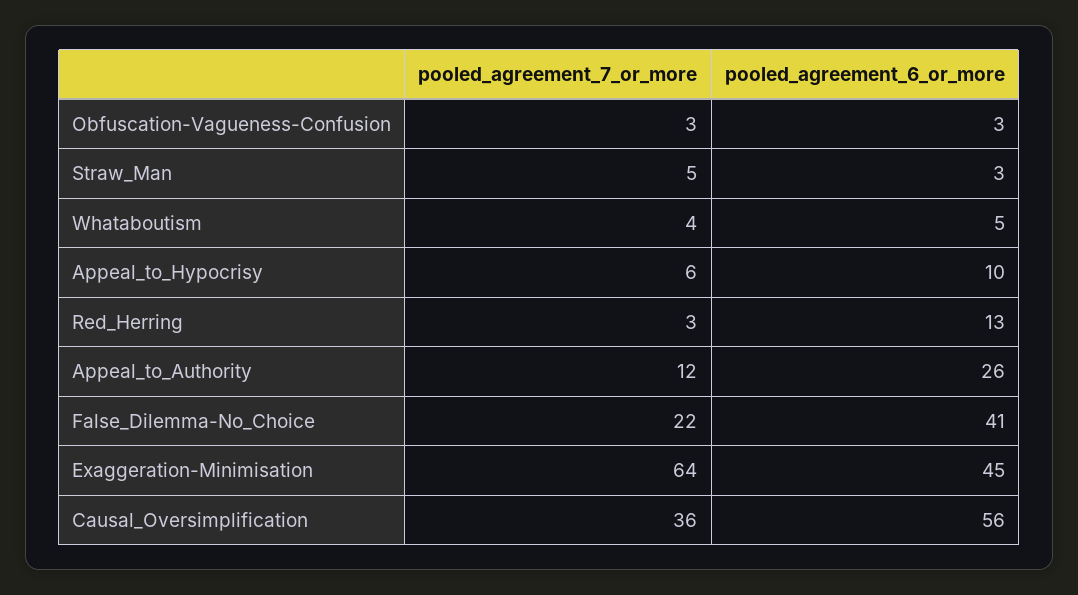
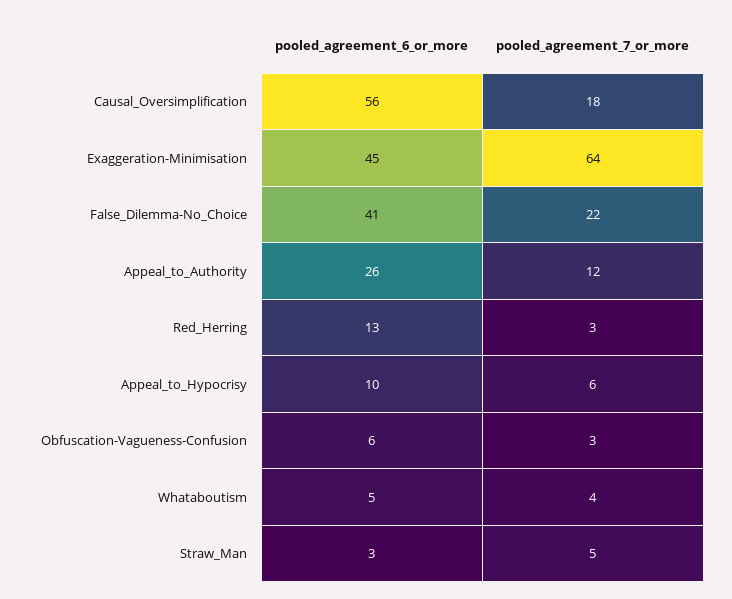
pooled_agreement_6_or_more, Obfuscation-Vagueness-Confusion: 3 -> 6
pooled_agreement_7_or_more, Causal_Oversimplification: 36 -> 18

